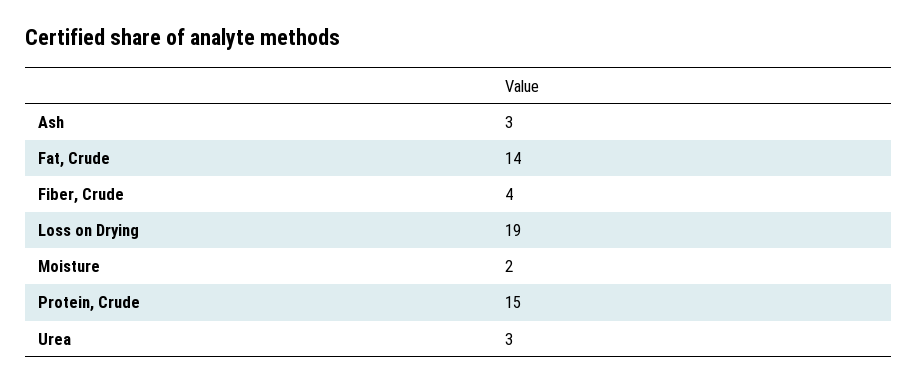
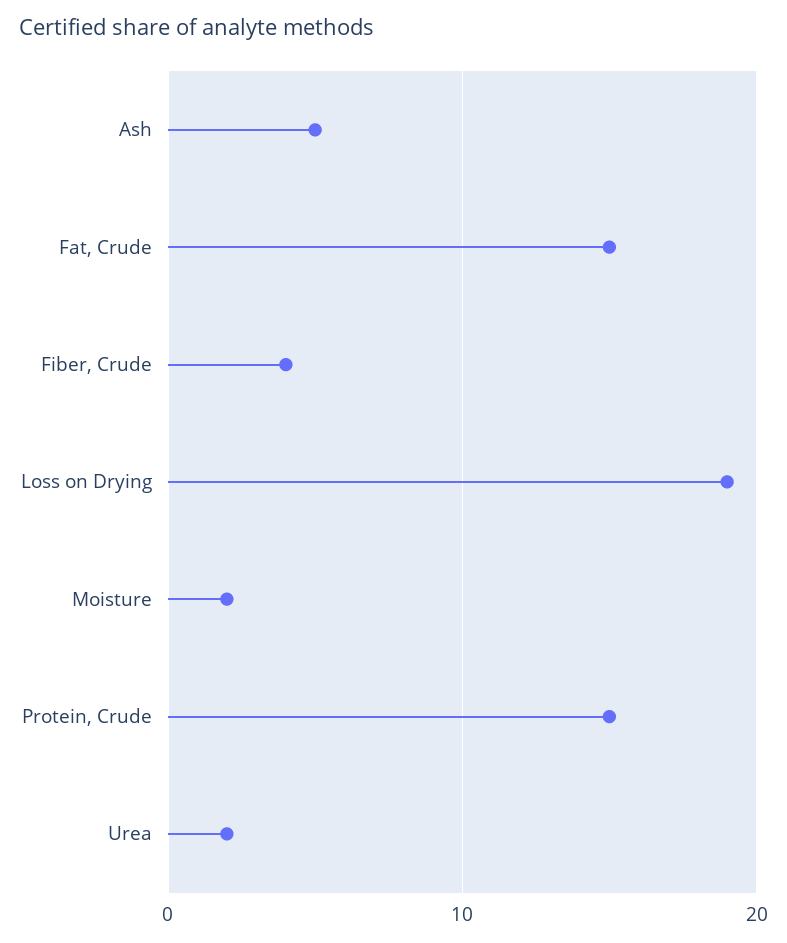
Ash: 3 -> 5
Fat, Crude: 14 -> 15
Urea: 3 -> 2

